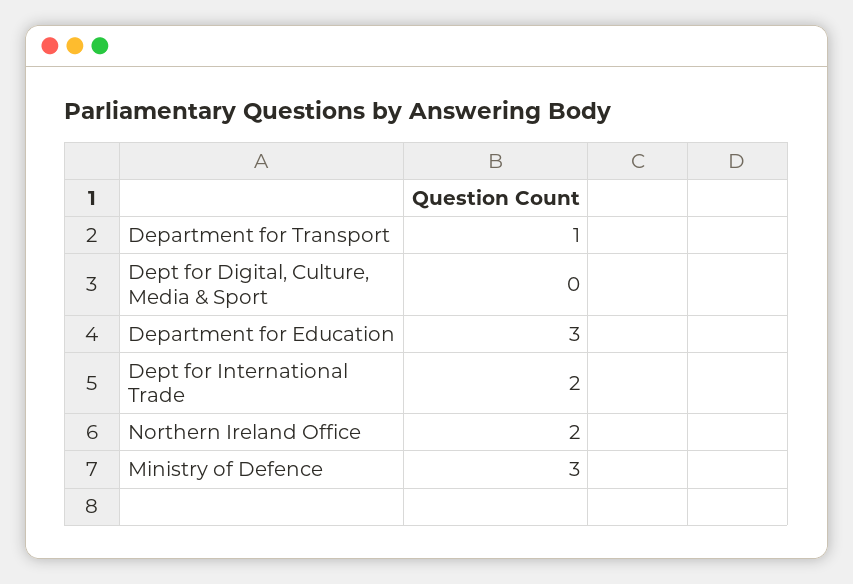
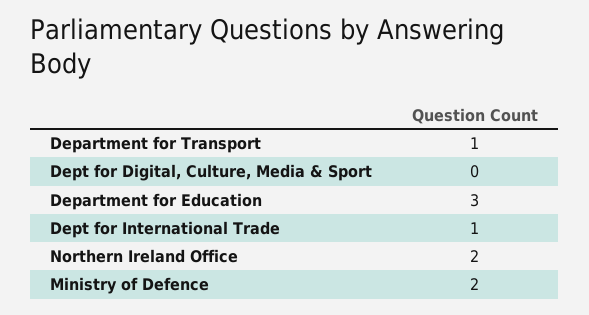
Dept for International Trade: 2 -> 1
Ministry of Defence: 3 -> 2

